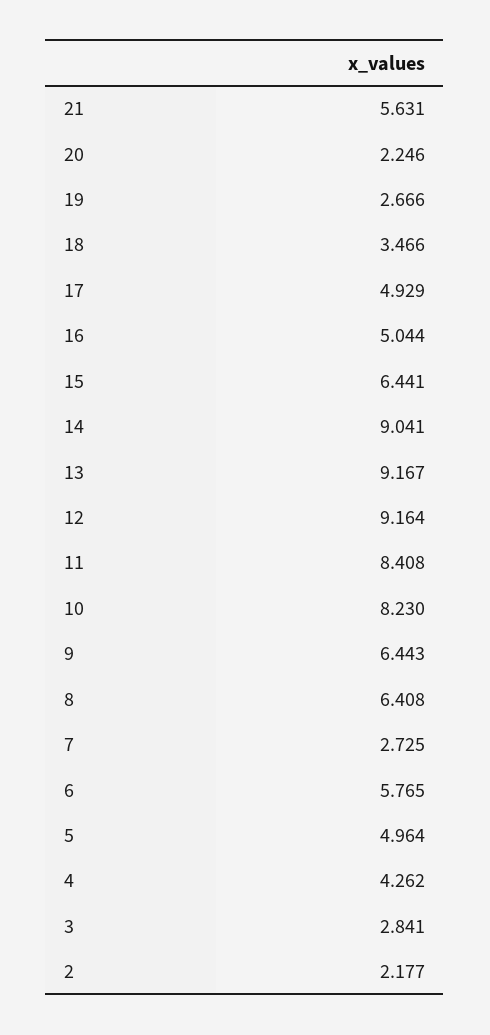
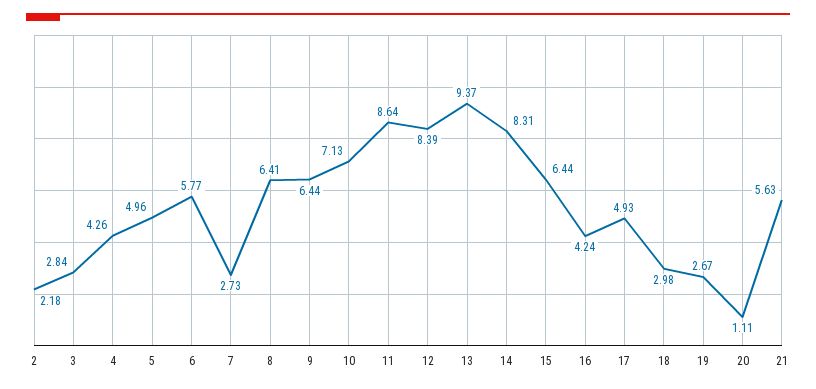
20: 2.246 -> 1.11
18: 3.466 -> 2.98
16: 5.044 -> 4.24
14: 9.041 -> 8.31
13: 9.167 -> 9.37
12: 9.164 -> 8.39
11: 8.408 -> 8.64
10: 8.23 -> 7.13

